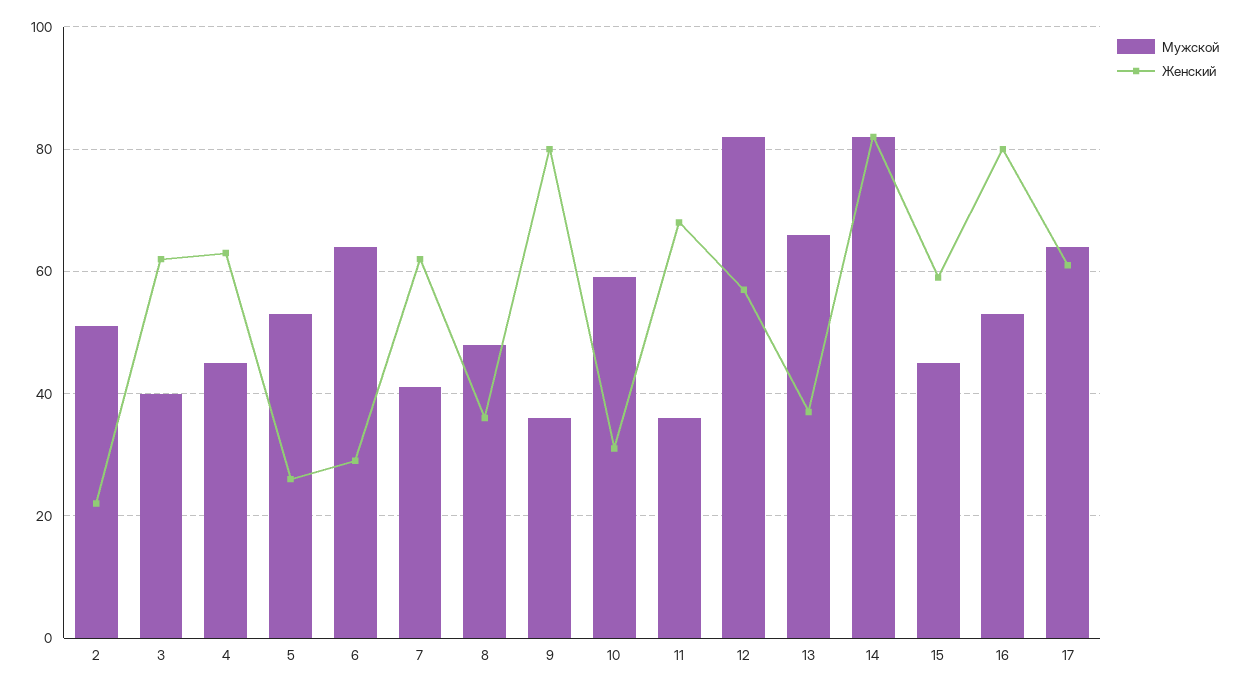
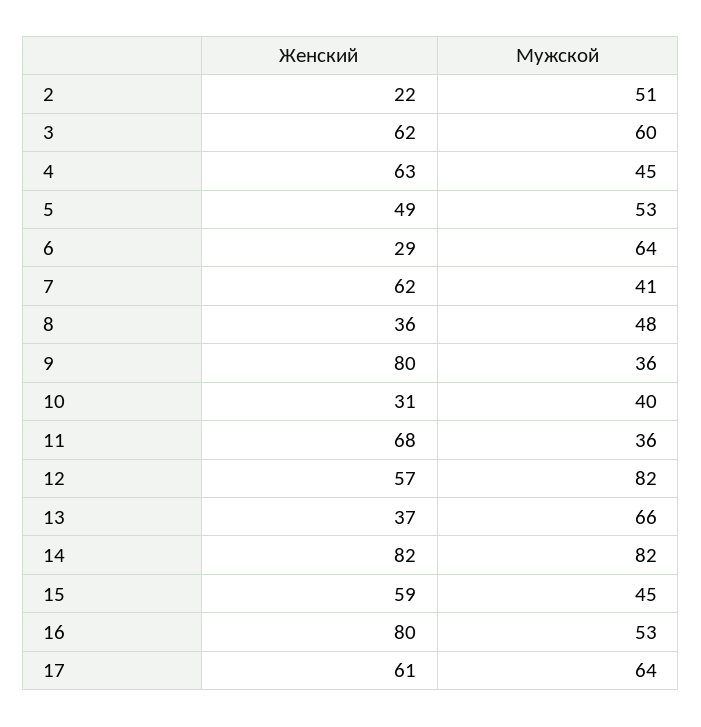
Мужской, 3: 40 -> 60
Женский, 5: 25 -> 49
Мужской, 10: 60 -> 40

